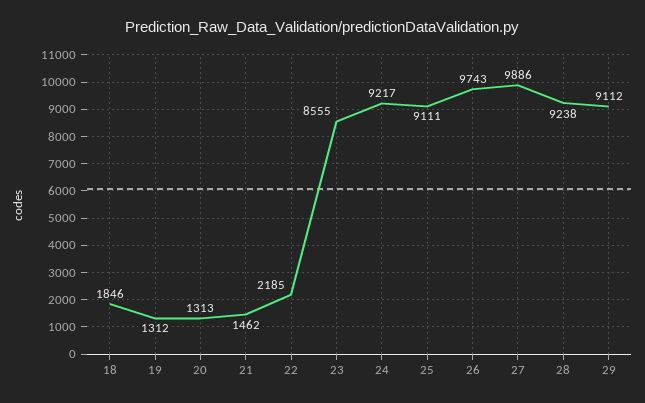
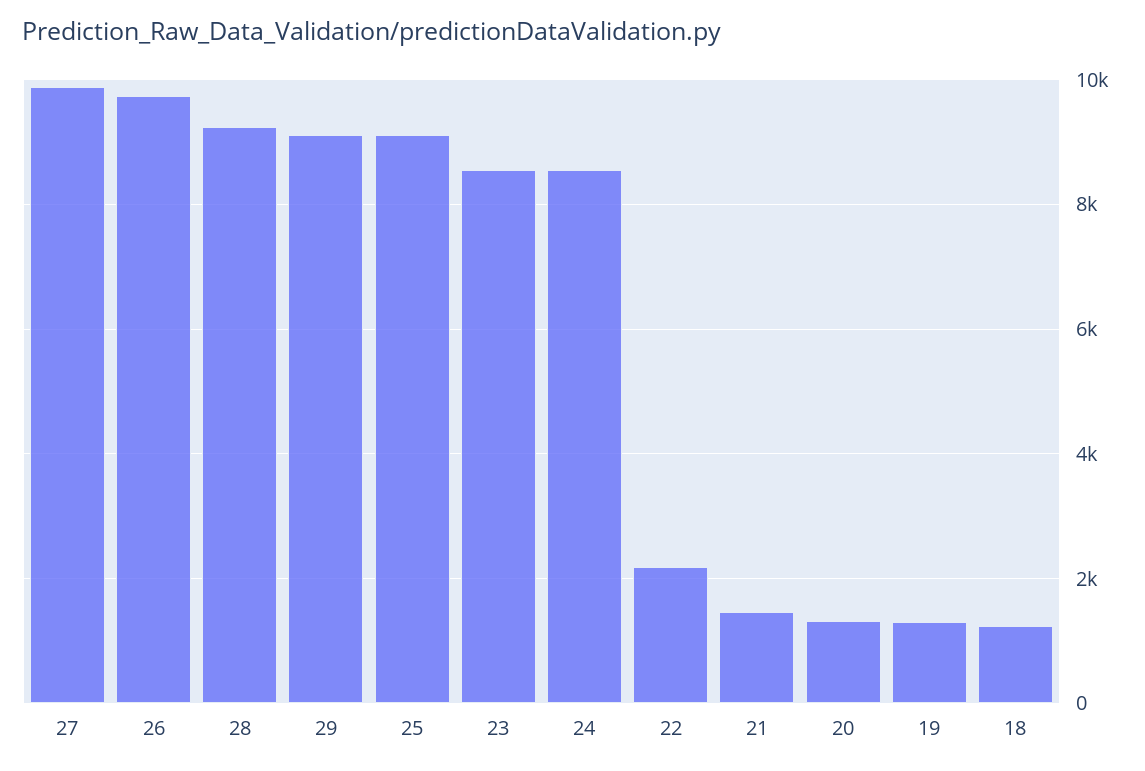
18: 1846 -> 1200
24: 9217 -> 8600

